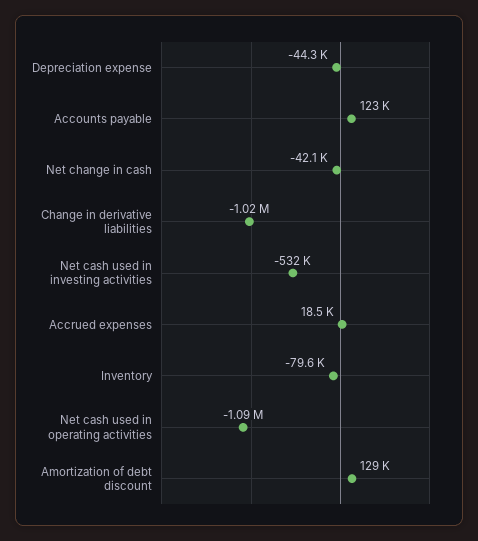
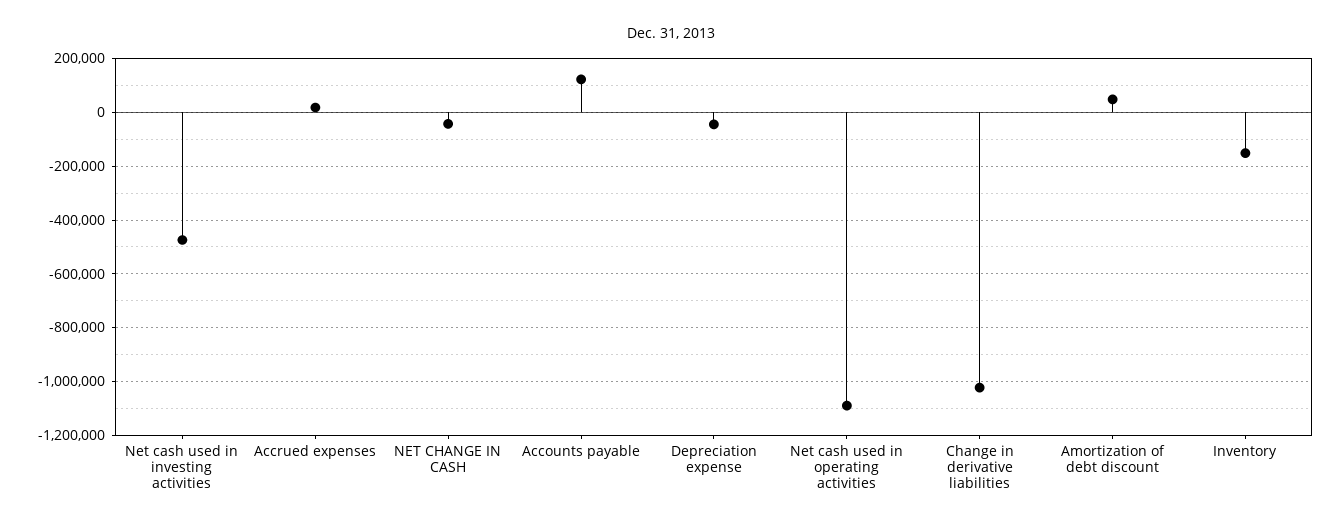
Net cash used in investing activities: -532000 -> -475000
Inventory: -79600 -> -150000
Amortization of debt discount: 129000 -> 50000

